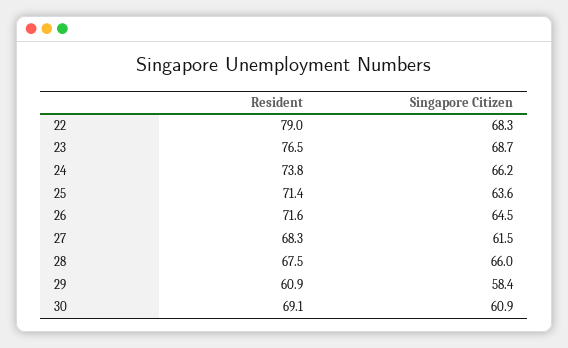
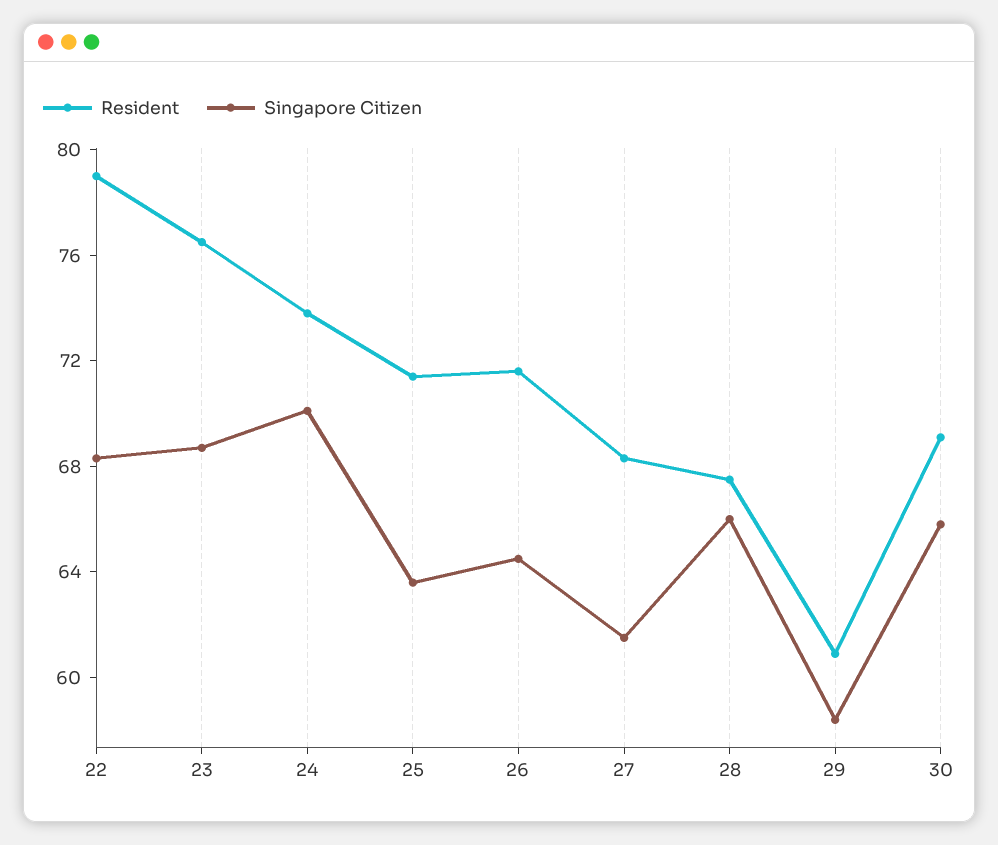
Singapore Citizen, 24: 66.2 -> 70
Singapore Citizen, 30: 60.9 -> 66

